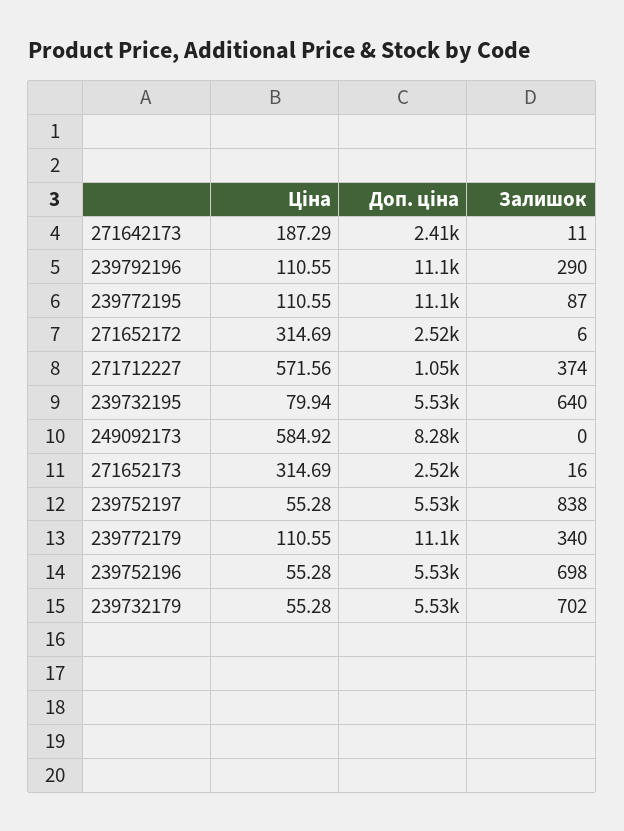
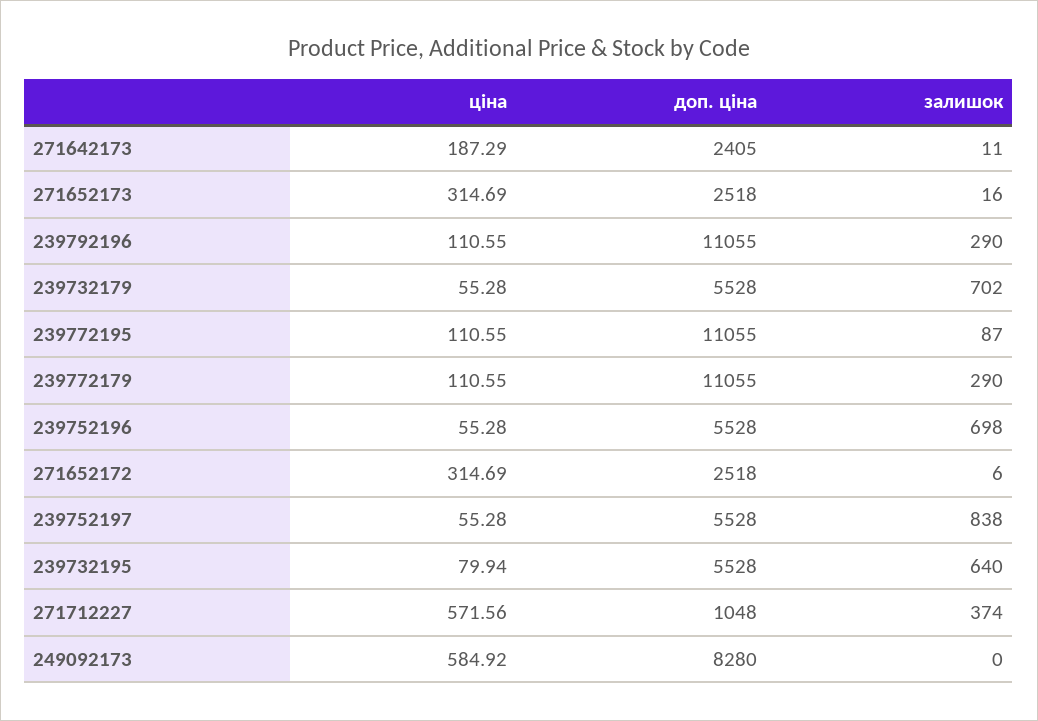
Залишок, 239772179: 340 -> 290

